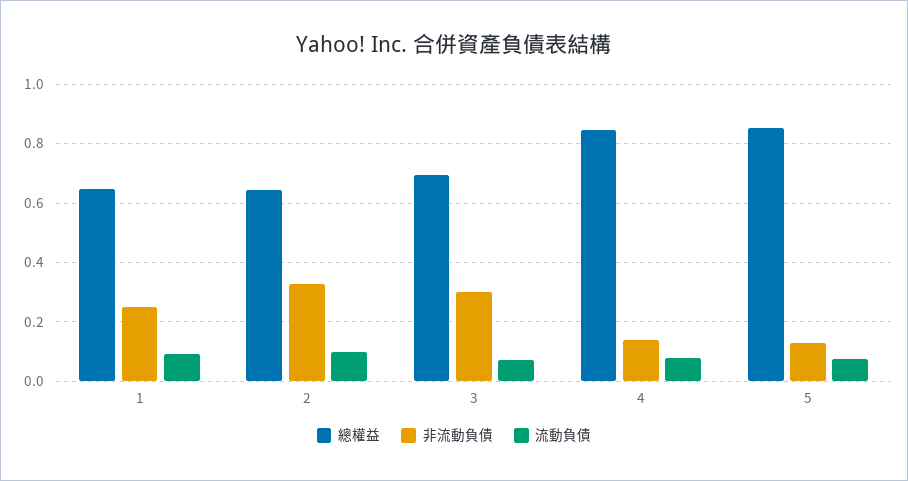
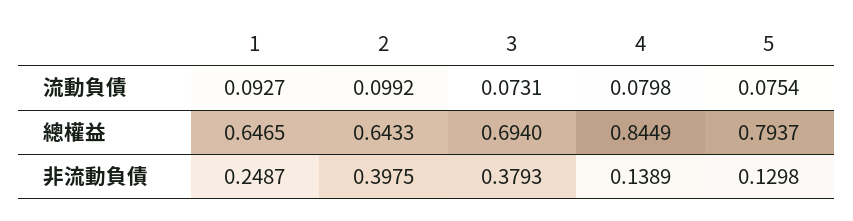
非流動負債, 2: 0.325 -> 0.3975
非流動負債, 3: 0.3 -> 0.3793
總權益, 5: 0.85 -> 0.7937

